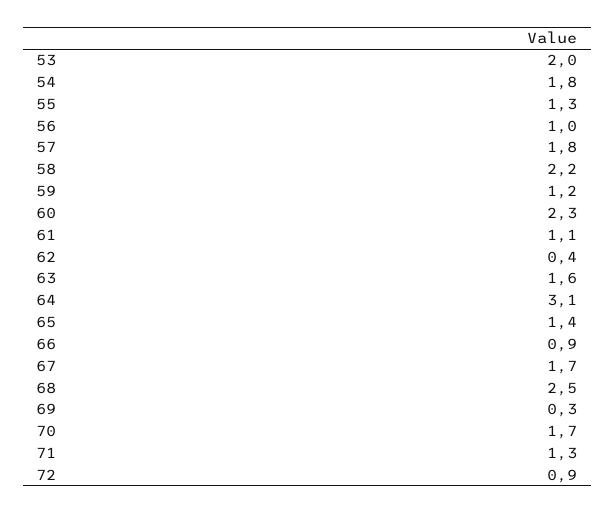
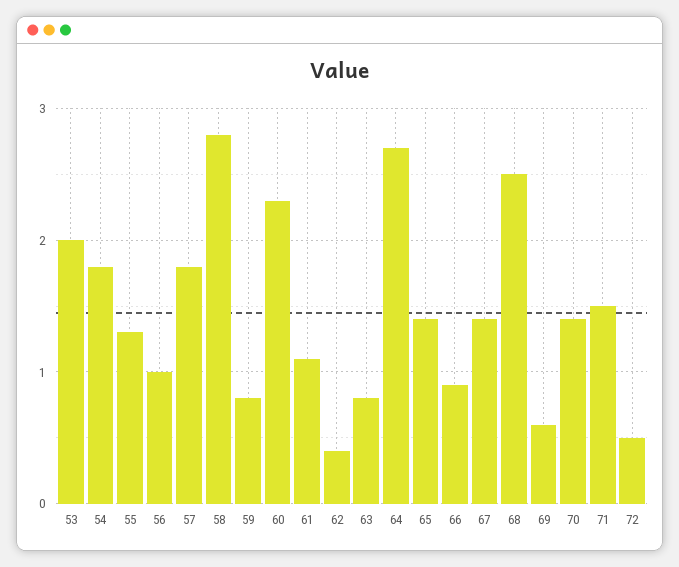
58: 2.2 -> 2.8
59: 1.2 -> 0.8
63: 1.6 -> 0.8
64: 3.1 -> 2.7
67: 1.7 -> 1.4
69: 0.3 -> 0.6
70: 1.7 -> 1.4
71: 1.3 -> 1.5
72: 0.9 -> 0.5

